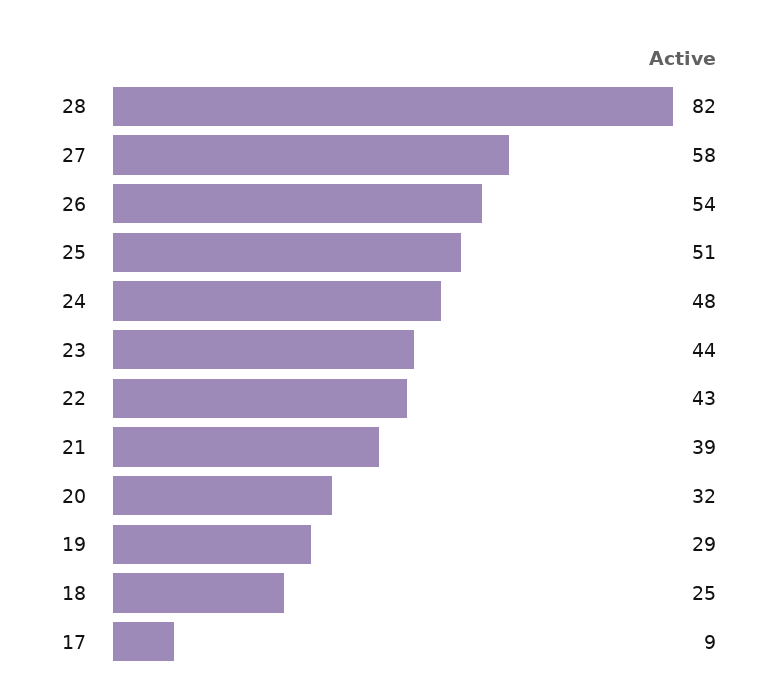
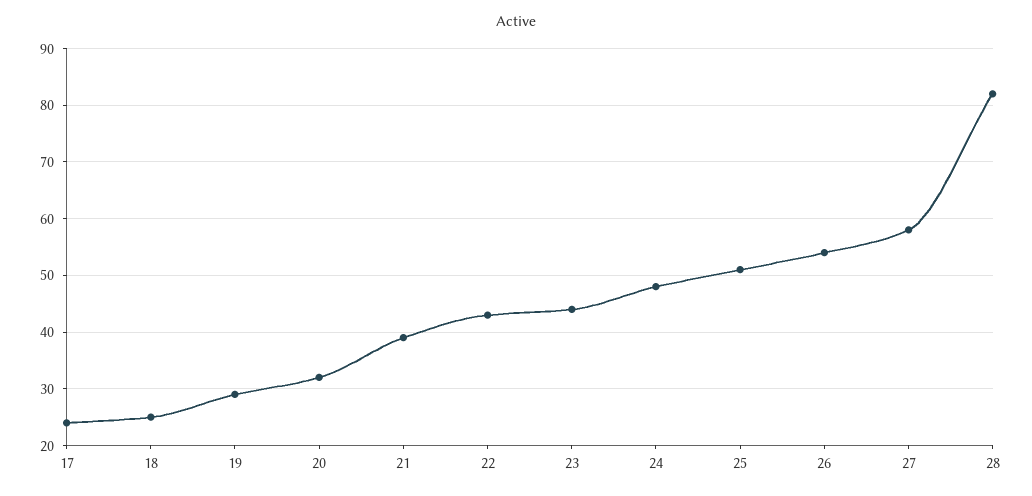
17: 9 -> 25

